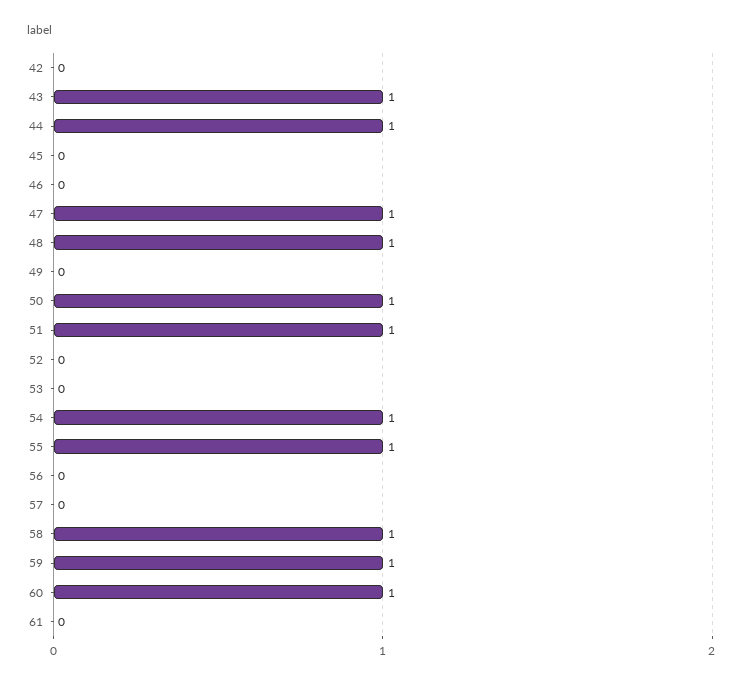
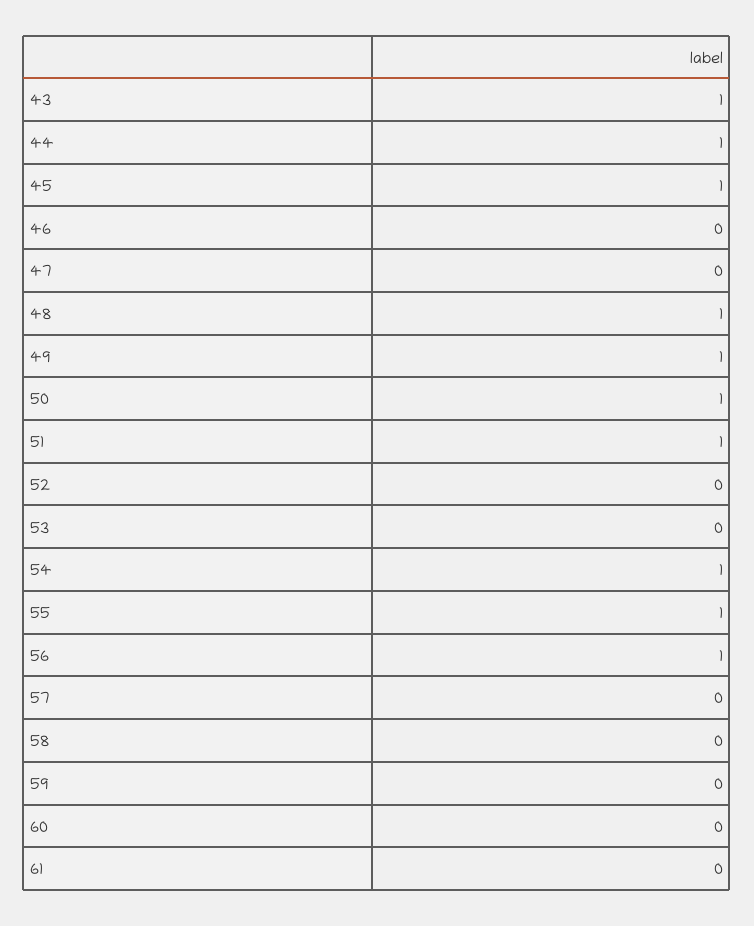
42: 0 -> none
45: 0 -> 1
47: 1 -> 0
49: 0 -> 1
56: 0 -> 1
58: 1 -> 0
59: 1 -> 0
60: 1 -> 0

